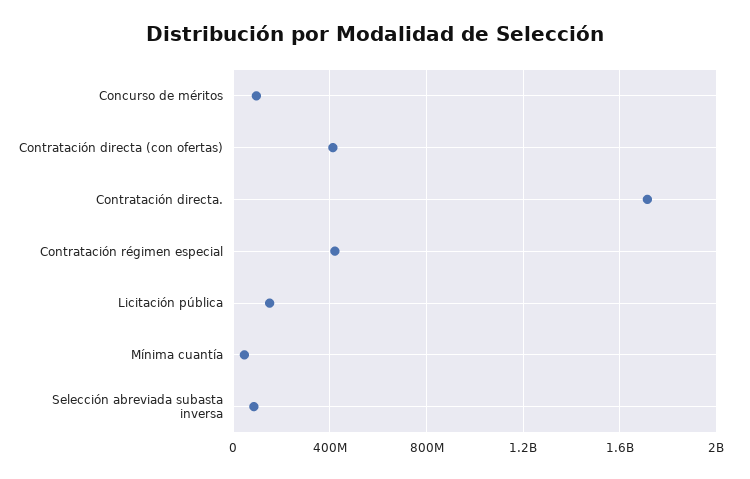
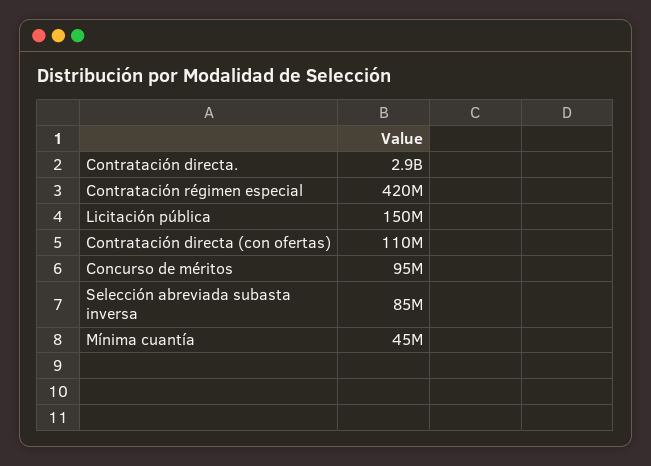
Contratación directa (con ofertas): 400000000 -> 110000000
Contratación directa.: 1700000000 -> 2900000000

